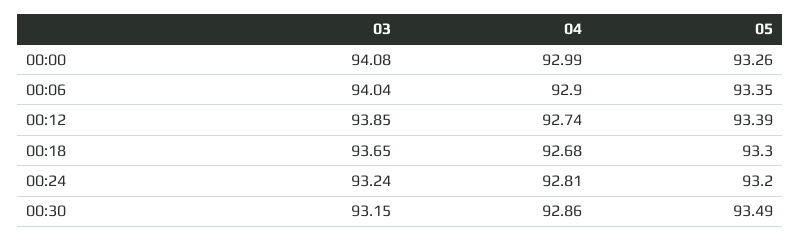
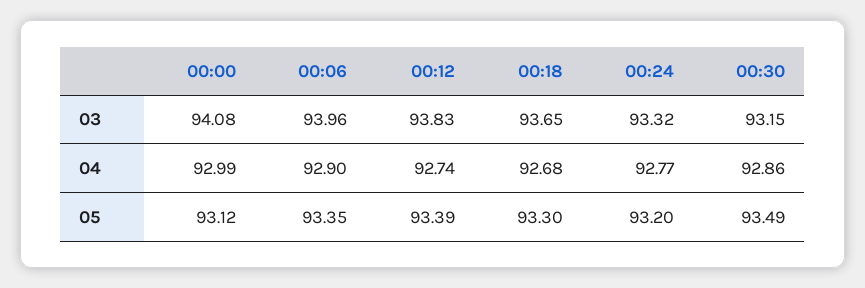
05, 00:00: 93.26 -> 93.12
03, 00:06: 94.04 -> 93.96
03, 00:12: 93.85 -> 93.83
03, 00:24: 93.24 -> 93.32
04, 00:24: 92.81 -> 92.77

